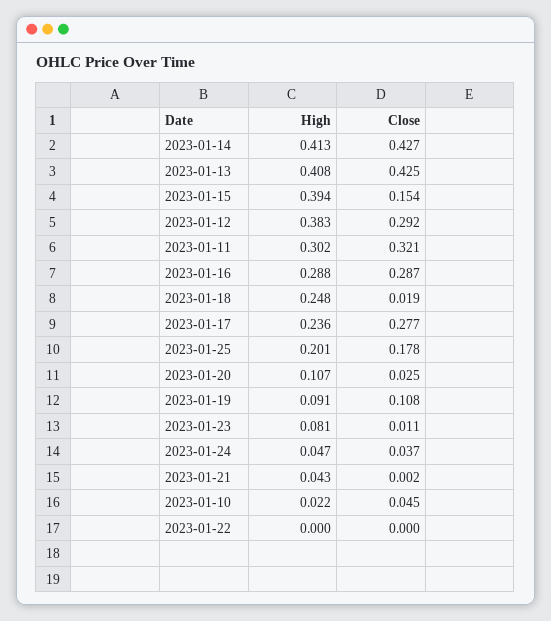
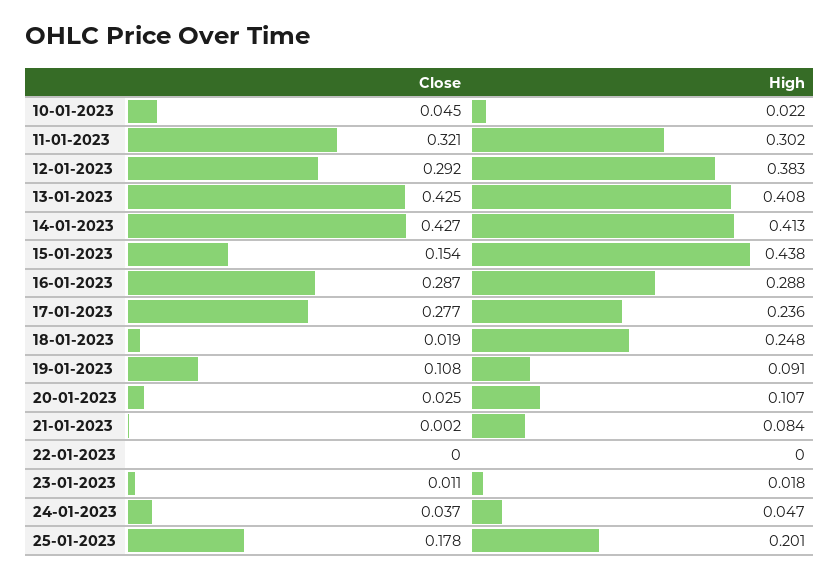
High, 2023-01-15: 0.394 -> 0.438
High, 2023-01-23: 0.081 -> 0.018
High, 2023-01-21: 0.043 -> 0.084

